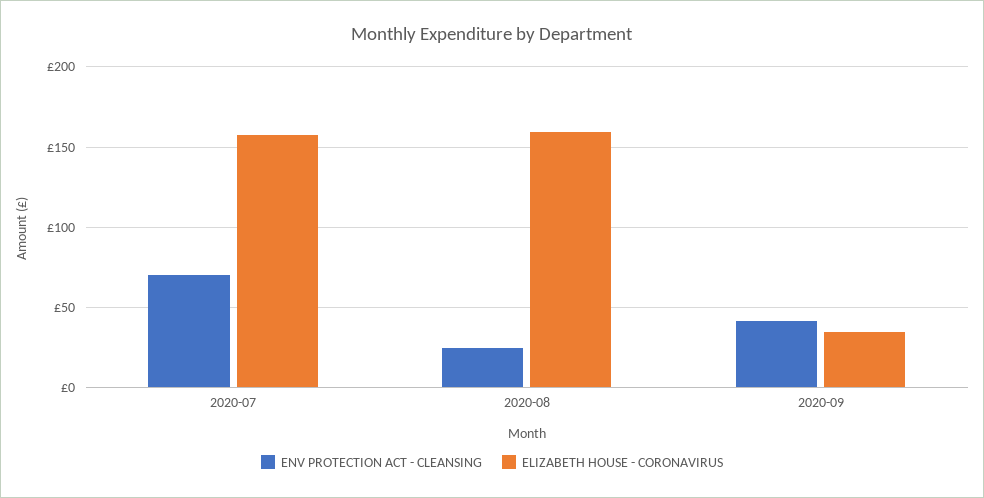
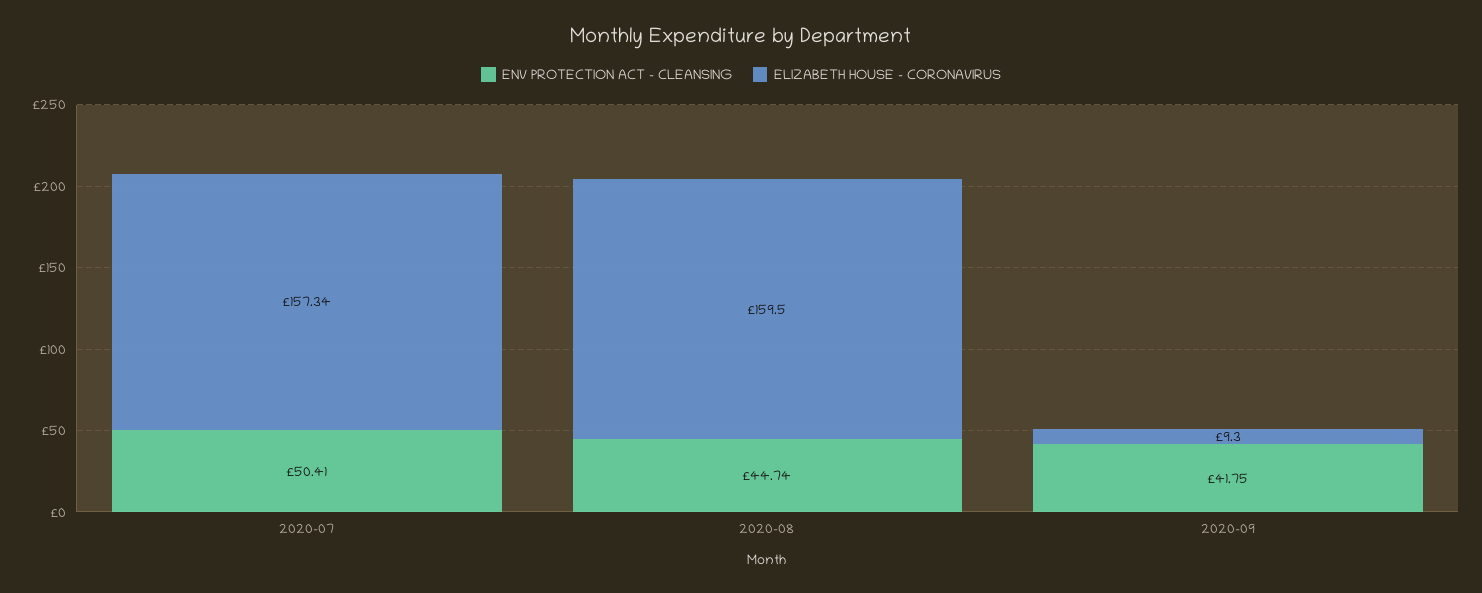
ENV PROTECTION ACT - CLEANSING, 2020-07: 70 -> 50.41
ENV PROTECTION ACT - CLEANSING, 2020-08: 25 -> 44.74
ELIZABETH HOUSE - CORONAVIRUS, 2020-09: 35 -> 9.3

